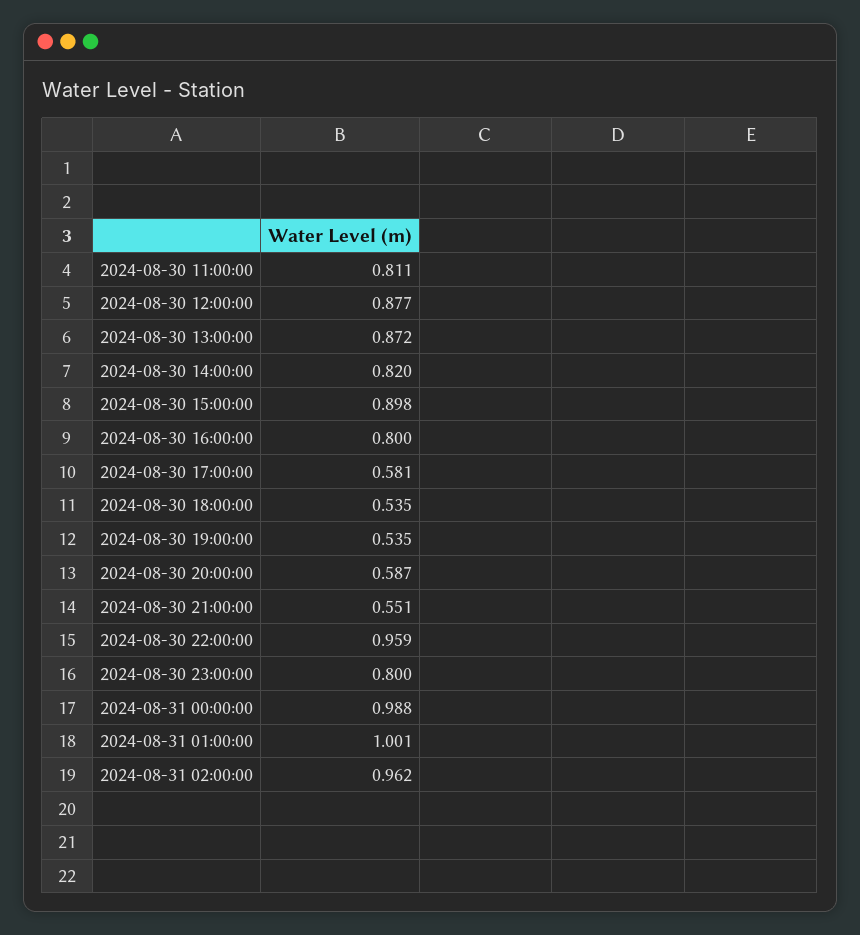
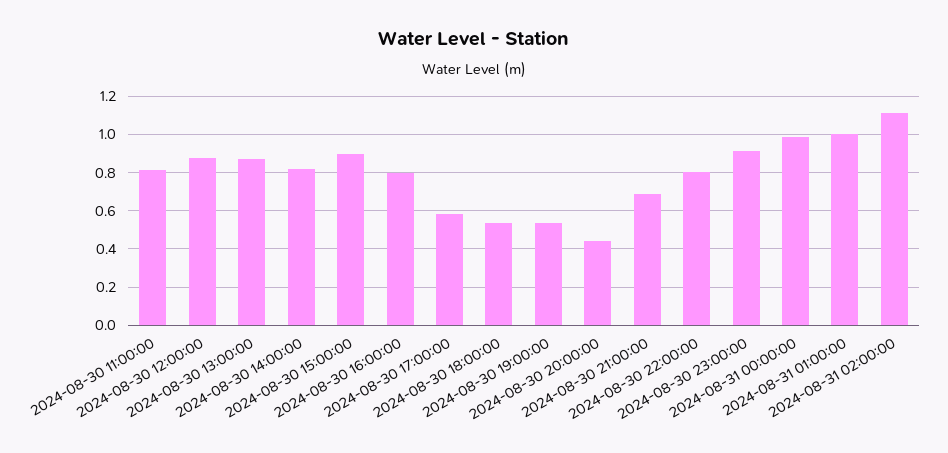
2024-08-30 20:00:00: 0.587 -> 0.45
2024-08-30 21:00:00: 0.551 -> 0.7
2024-08-30 22:00:00: 0.959 -> 0.8
2024-08-30 23:00:00: 0.8 -> 0.9
2024-08-31 02:00:00: 0.962 -> 1.1

